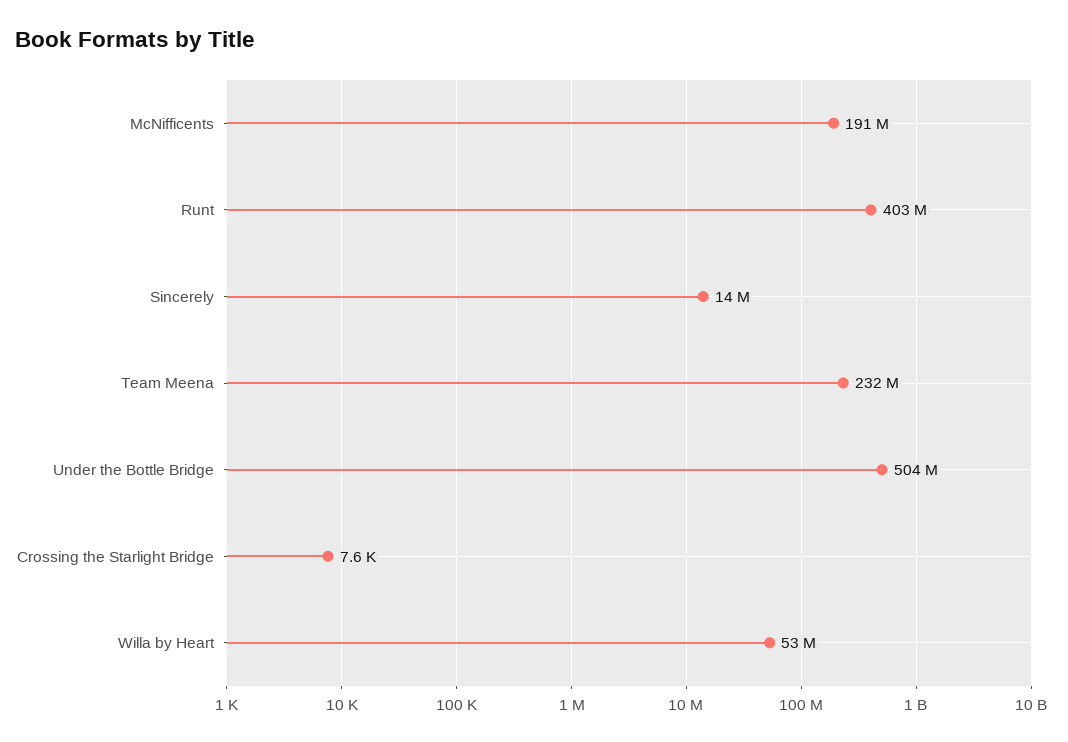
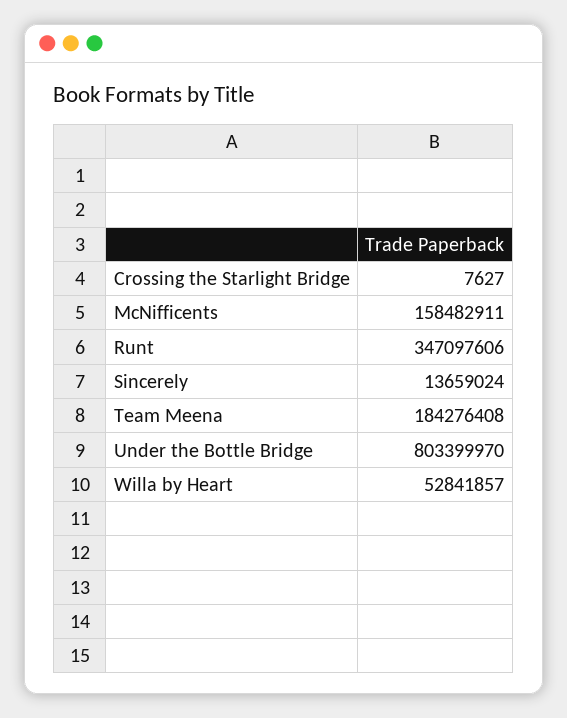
McNifficents: 191000000 -> 158482911
Runt: 403000000 -> 347097606
Team Meena: 232000000 -> 184276408
Under the Bottle Bridge: 504000000 -> 803399970

